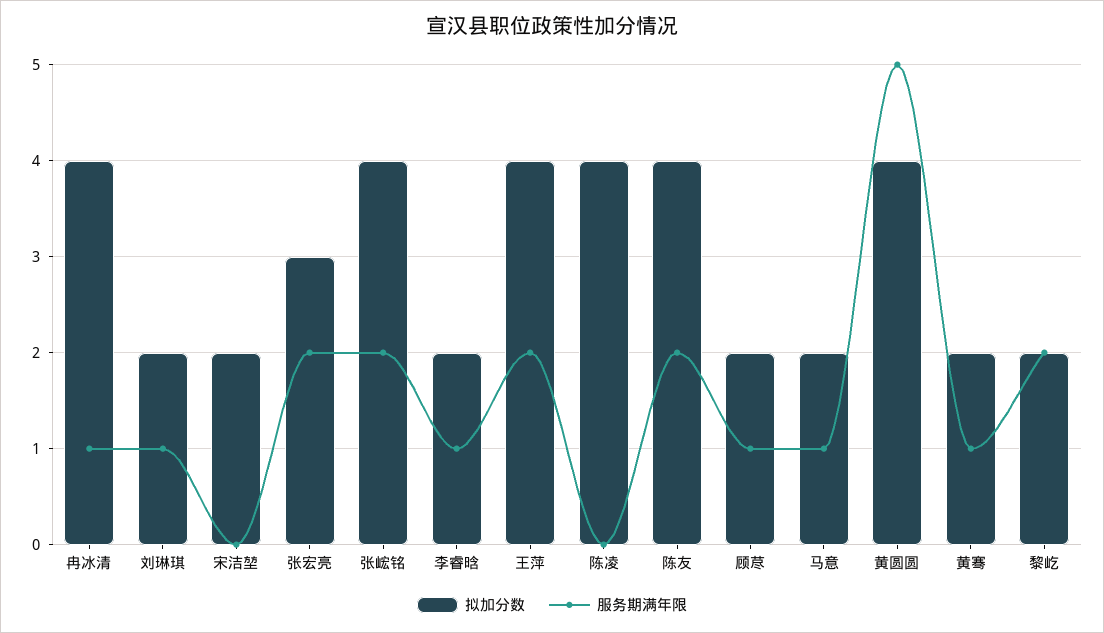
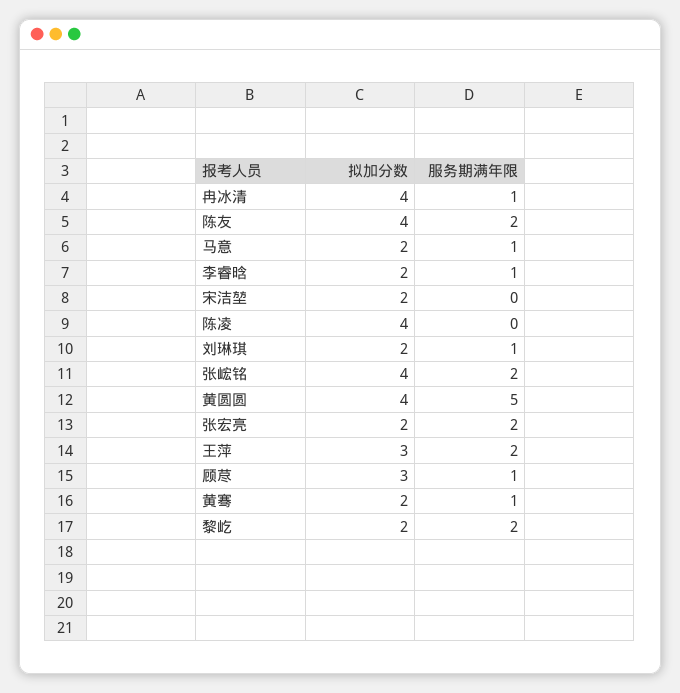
拟加分数, 张宏亮: 3 -> 2
拟加分数, 王萍: 4 -> 3
拟加分数, 顾荩: 2 -> 3

